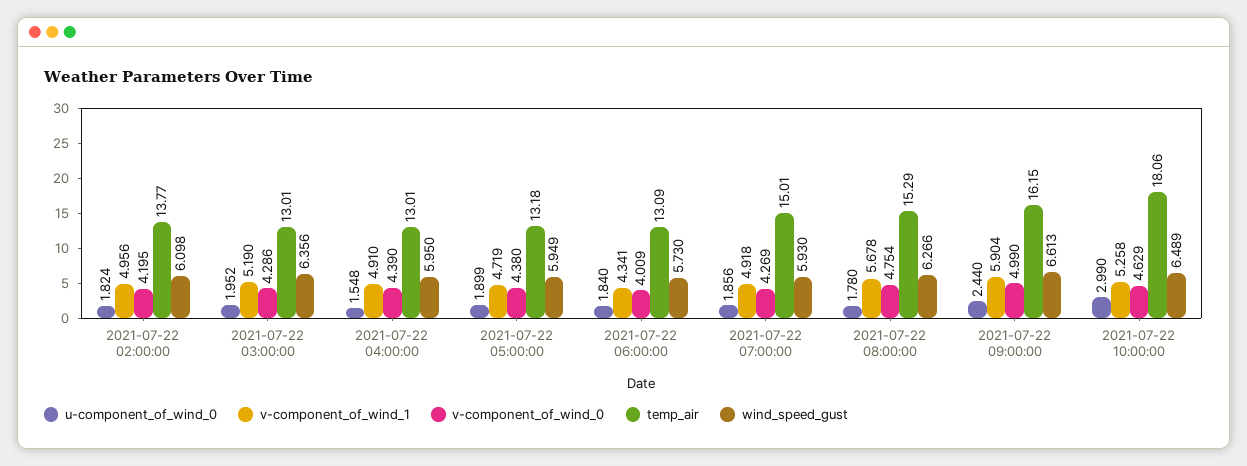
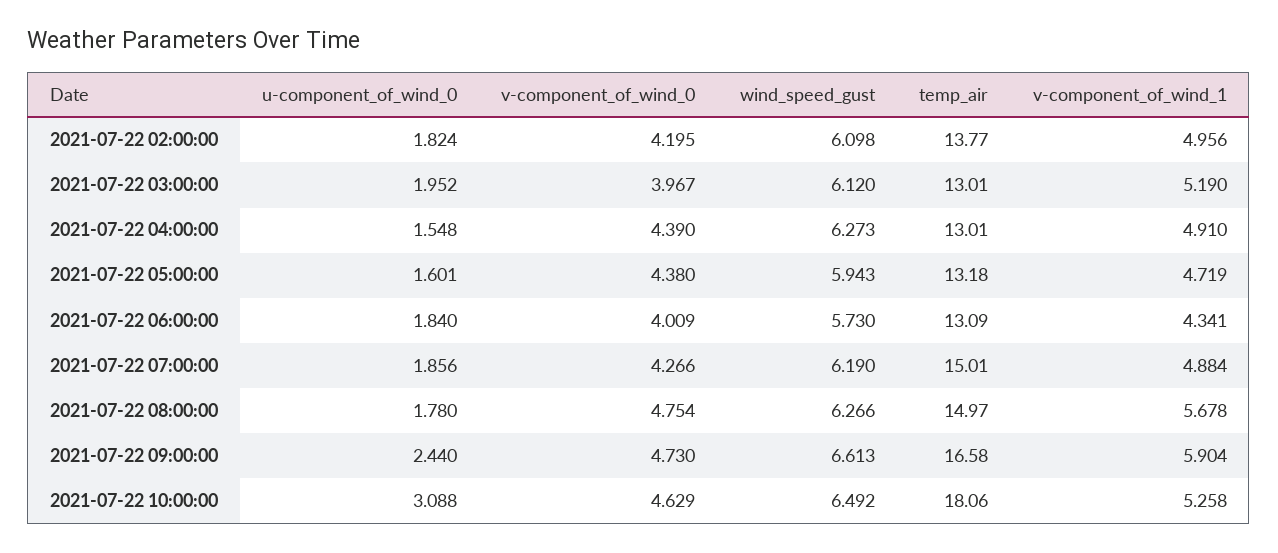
v-component_of_wind_0, 2021-07-22 03:00:00: 4.286 -> 3.967
wind_speed_gust, 2021-07-22 03:00:00: 6.356 -> 6.12
wind_speed_gust, 2021-07-22 04:00:00: 5.95 -> 6.273
u-component_of_wind_0, 2021-07-22 05:00:00: 1.899 -> 1.601
wind_speed_gust, 2021-07-22 05:00:00: 5.949 -> 5.943
v-component_of_wind_1, 2021-07-22 07:00:00: 4.918 -> 4.884
v-component_of_wind_0, 2021-07-22 07:00:00: 4.269 -> 4.266
wind_speed_gust, 2021-07-22 07:00:00: 5.93 -> 6.19
temp_air, 2021-07-22 08:00:00: 15.29 -> 14.97
v-component_of_wind_0, 2021-07-22 09:00:00: 4.99 -> 4.73
temp_air, 2021-07-22 09:00:00: 16.15 -> 16.58
u-component_of_wind_0, 2021-07-22 10:00:00: 2.99 -> 3.088
wind_speed_gust, 2021-07-22 10:00:00: 6.489 -> 6.492

